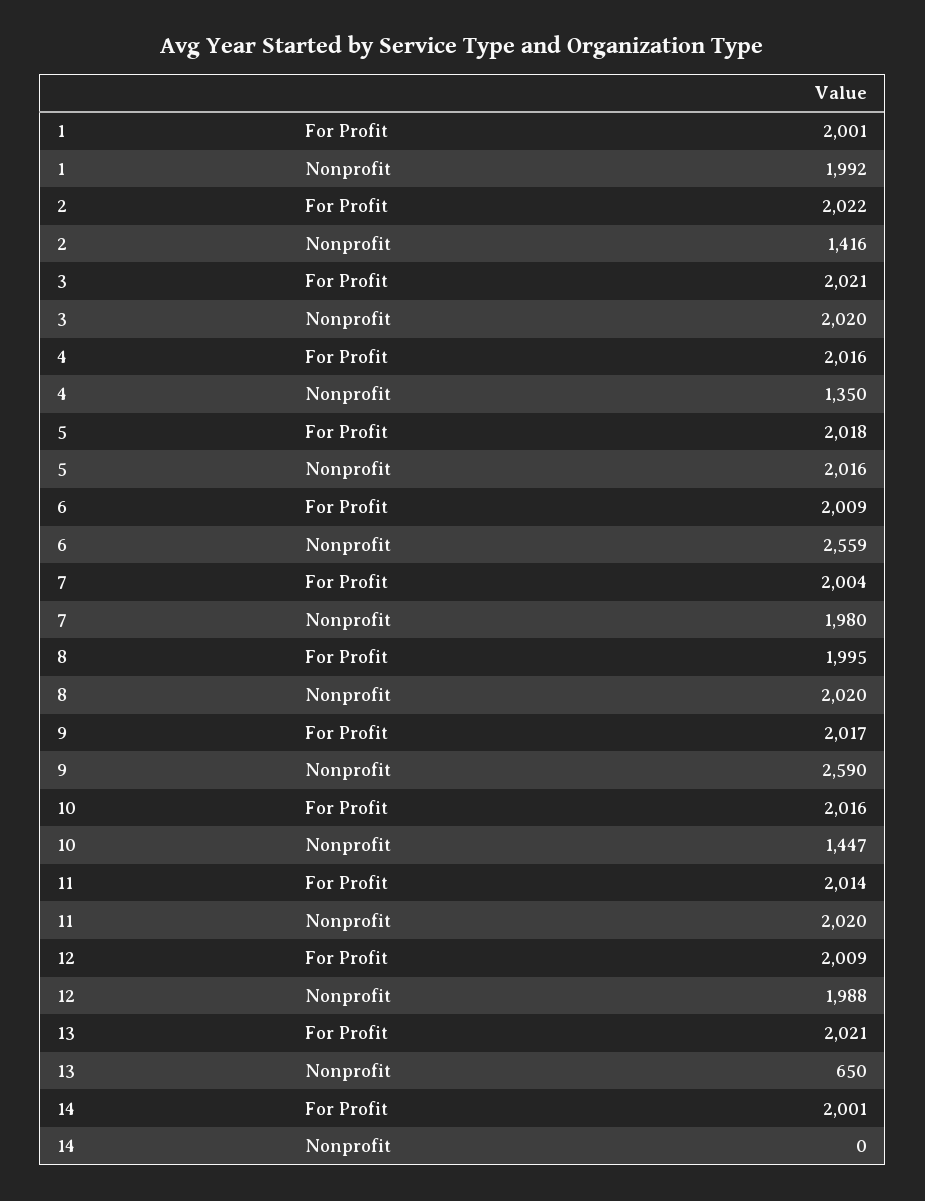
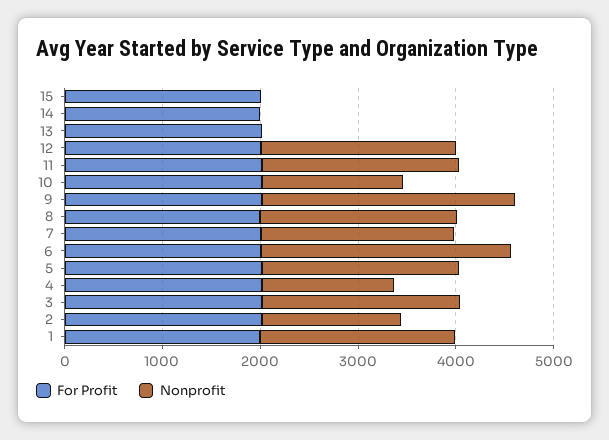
Nonprofit, 13: 650 -> 0
For Profit, 15: none -> 2000
Nonprofit, 15: none -> 0

